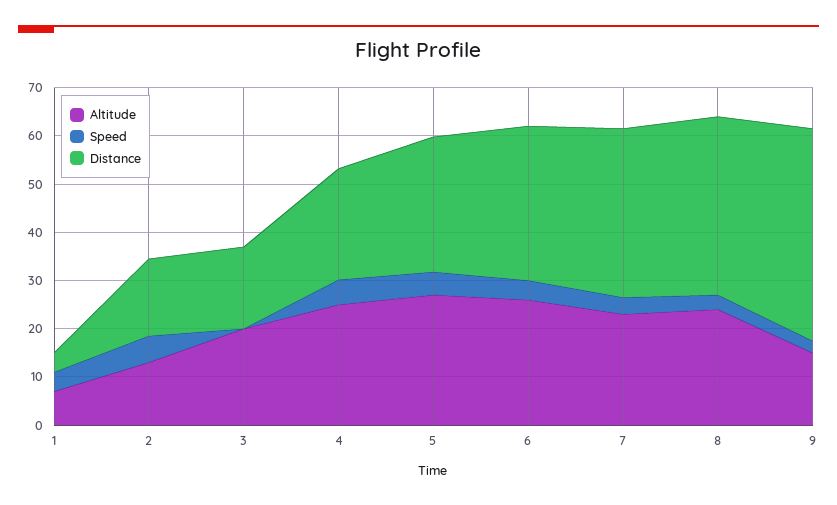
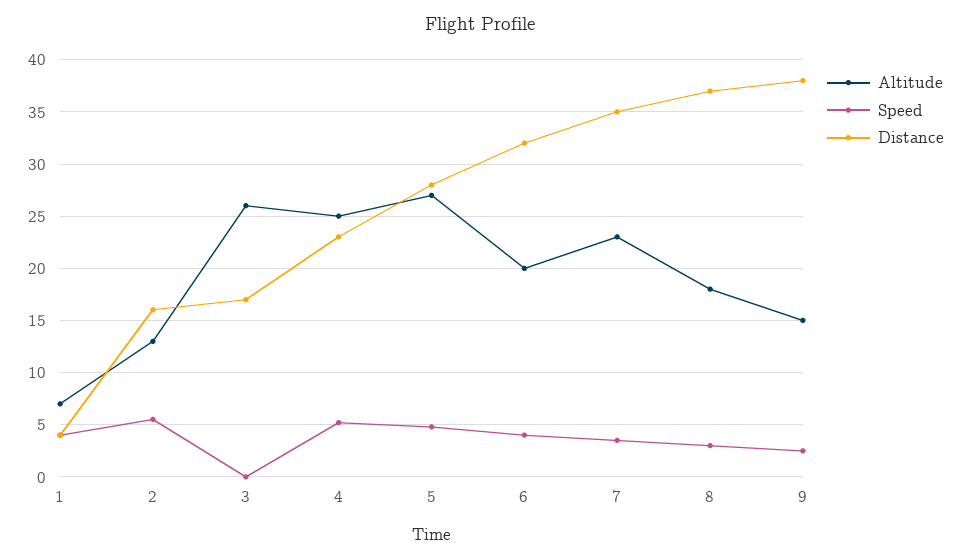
Altitude, 3: 20 -> 26
Altitude, 6: 26 -> 20
Altitude, 8: 24 -> 18
Distance, 9: 44 -> 38

